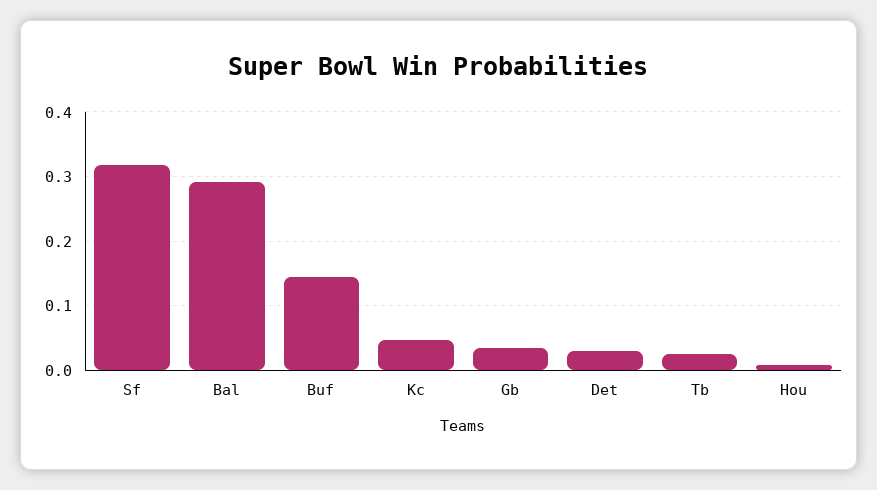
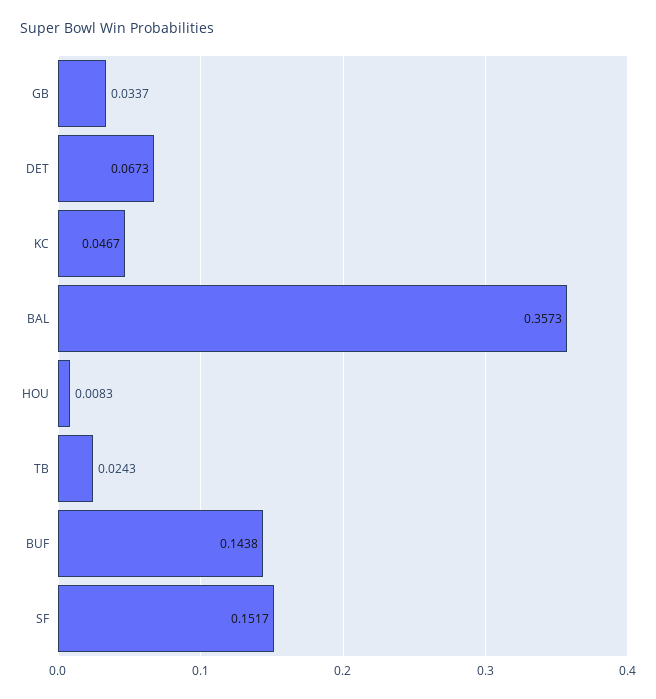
Sf: 0.32 -> 0.1517
Bal: 0.29 -> 0.3573
Det: 0.03 -> 0.0673

